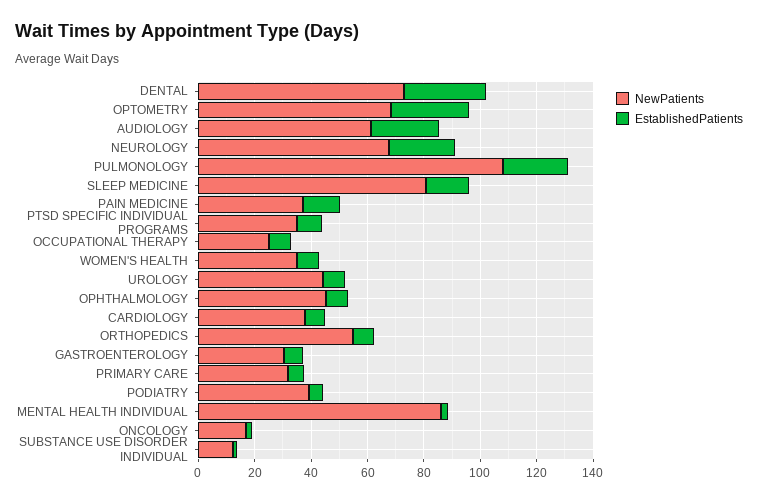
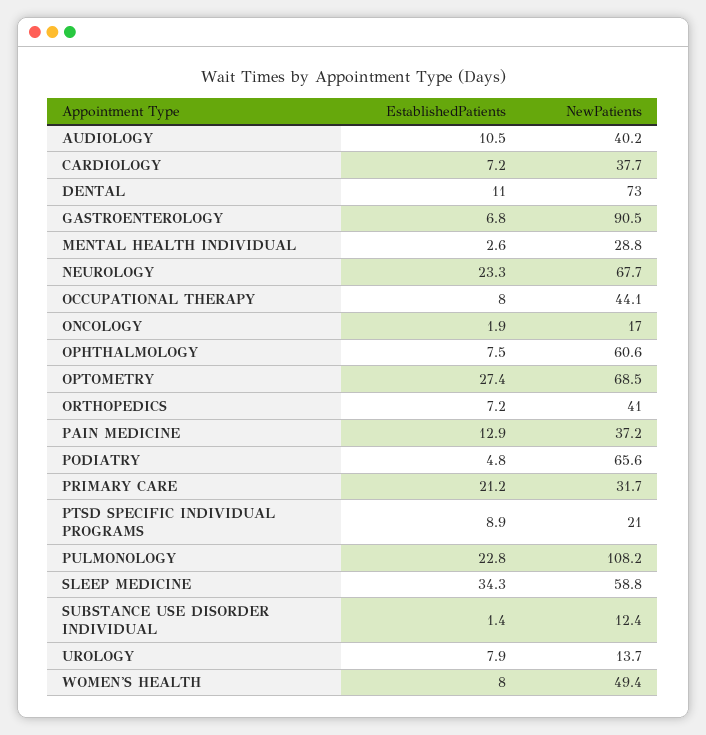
EstablishedPatients, DENTAL: 30 -> 11
NewPatients, AUDIOLOGY: 60 -> 40.2
EstablishedPatients, AUDIOLOGY: 25 -> 10.5
NewPatients, SLEEP MEDICINE: 80 -> 58.8
EstablishedPatients, SLEEP MEDICINE: 15 -> 34.3
NewPatients, PTSD SPECIFIC INDIVIDUAL PROGRAMS: 35 -> 21
NewPatients, OCCUPATIONAL THERAPY: 25 -> 44.1
NewPatients, WOMEN'S HEALTH: 35 -> 49.4
NewPatients, UROLOGY: 45 -> 13.7
NewPatients, OPHTHALMOLOGY: 45 -> 60.6
NewPatients, ORTHOPEDICS: 55 -> 41
NewPatients, GASTROENTEROLOGY: 30 -> 90.5
EstablishedPatients, PRIMARY CARE: 5 -> 21.2
NewPatients, PODIATRY: 40 -> 65.6
NewPatients, MENTAL HEALTH INDIVIDUAL: 85 -> 28.8

